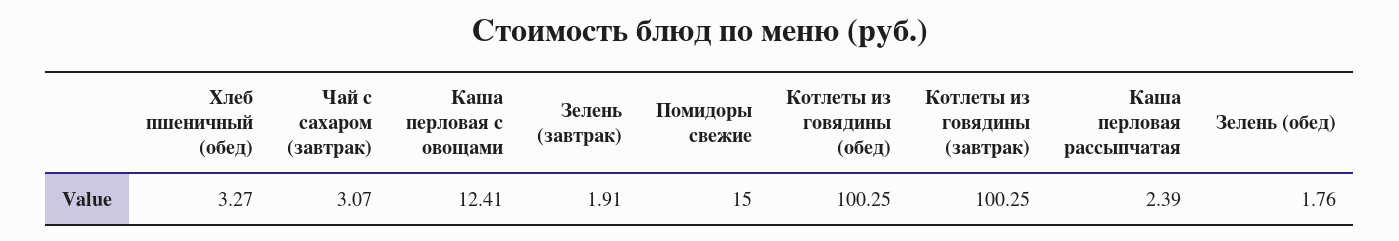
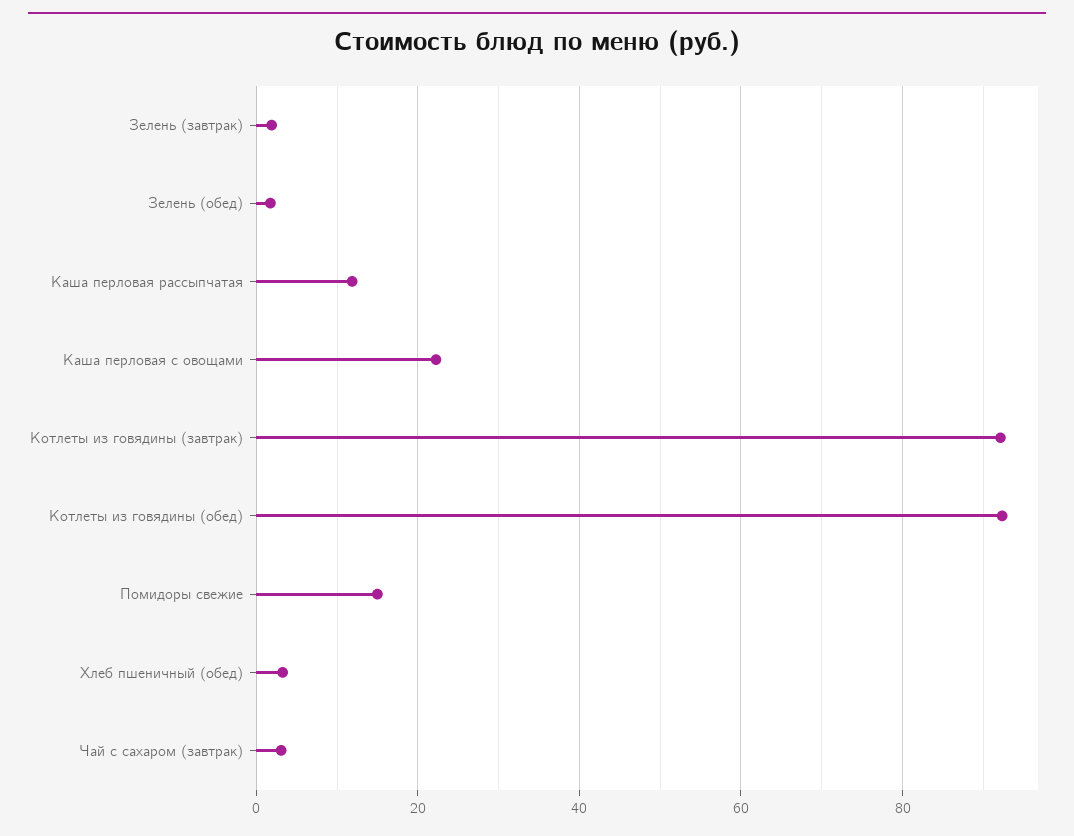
Каша перловая с овощами: 12.41 -> 22
Котлеты из говядины (обед): 100.25 -> 92
Котлеты из говядины (завтрак): 100.25 -> 92
Каша перловая рассыпчатая: 2.39 -> 12

